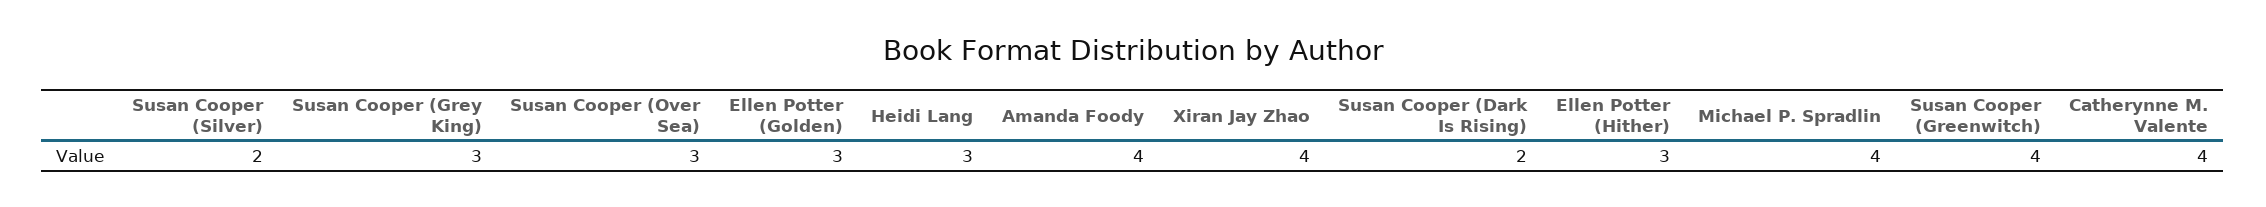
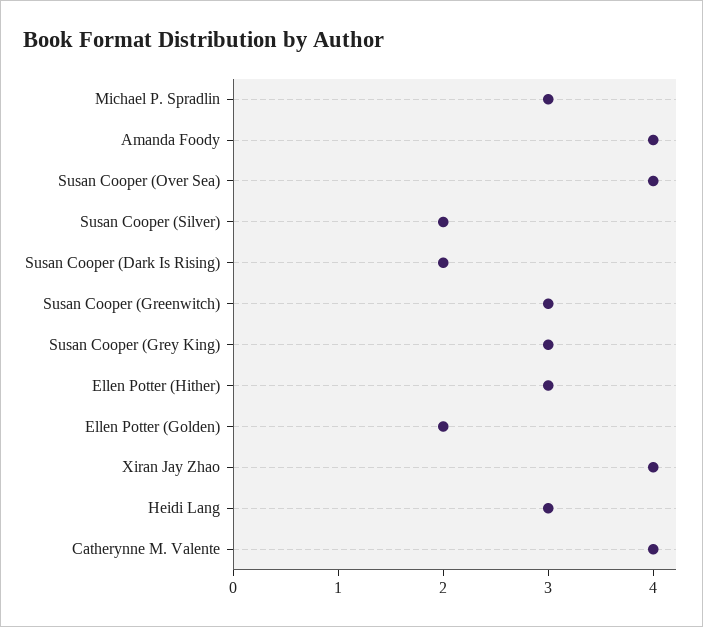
Susan Cooper (Over Sea): 3 -> 4
Ellen Potter (Golden): 3 -> 2
Michael P. Spradlin: 4 -> 3
Susan Cooper (Greenwitch): 4 -> 3

